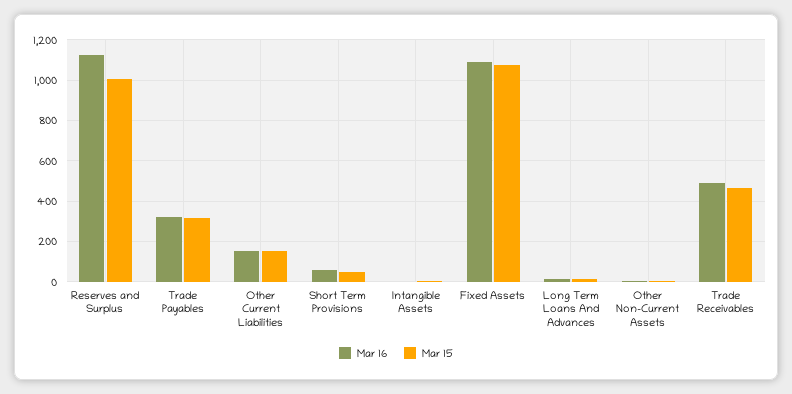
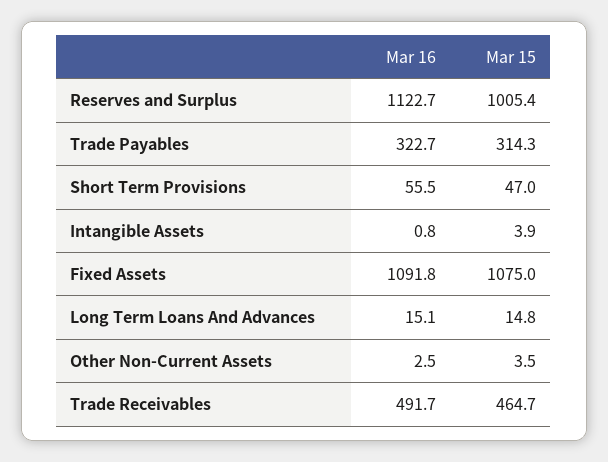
Mar 16, Other Current Liabilities: 150 -> none
Mar 15, Other Current Liabilities: 150 -> none

